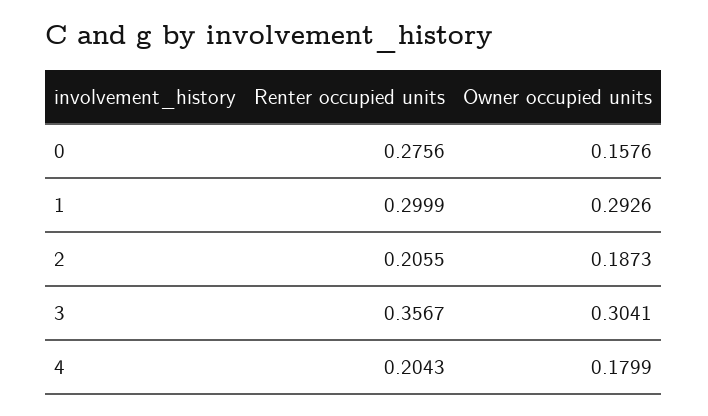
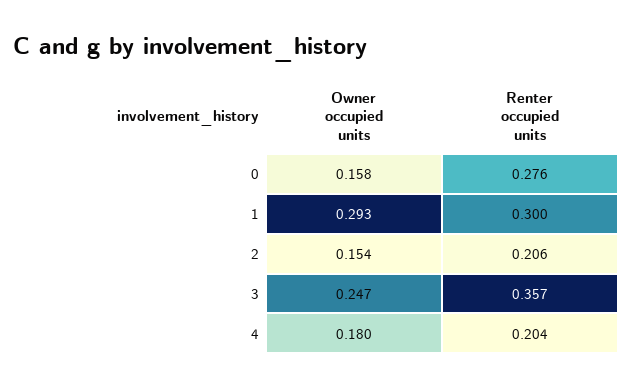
Owner occupied units, 2: 0.1873 -> 0.154
Owner occupied units, 3: 0.3041 -> 0.247

